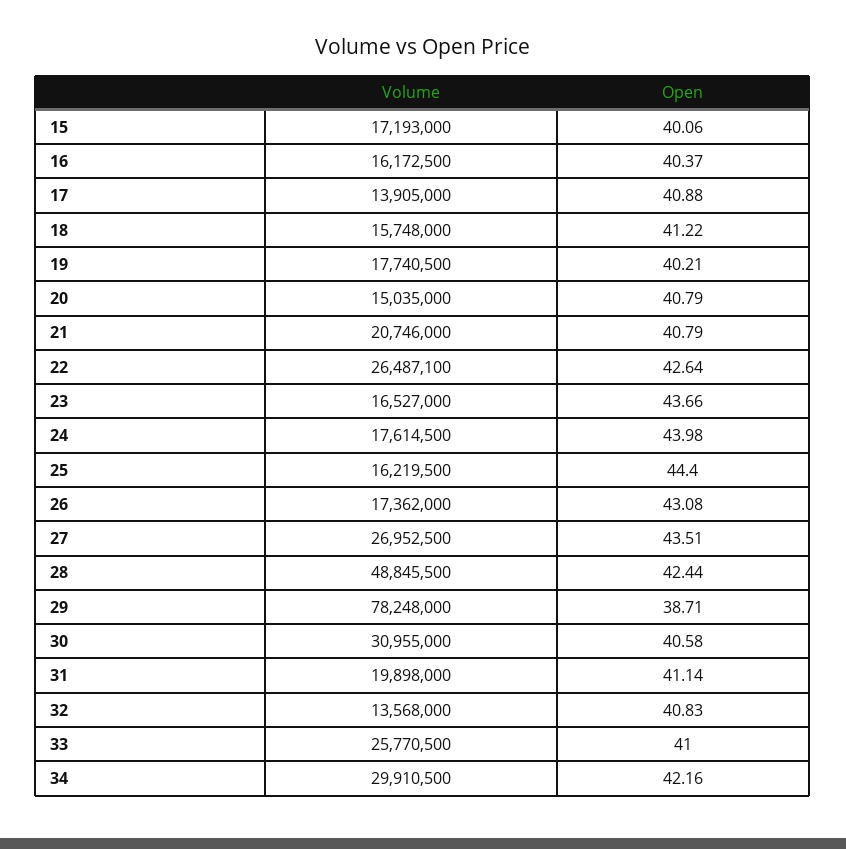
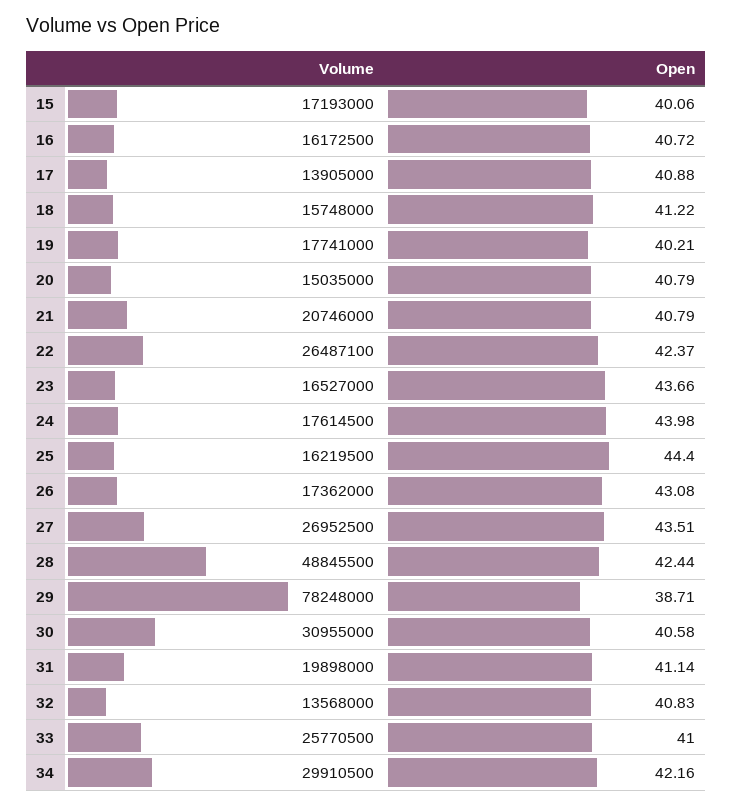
Open, 16: 40.37 -> 40.72
Volume, 19: 17740500 -> 17741000
Open, 22: 42.64 -> 42.37

